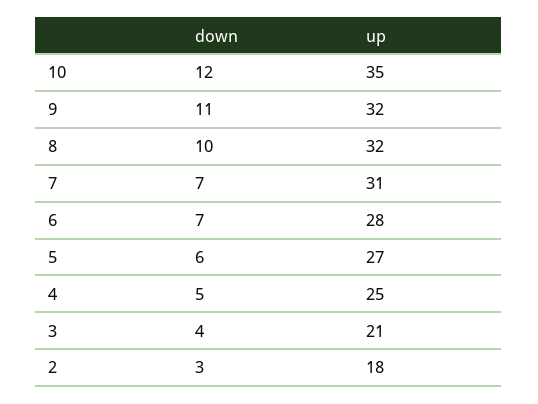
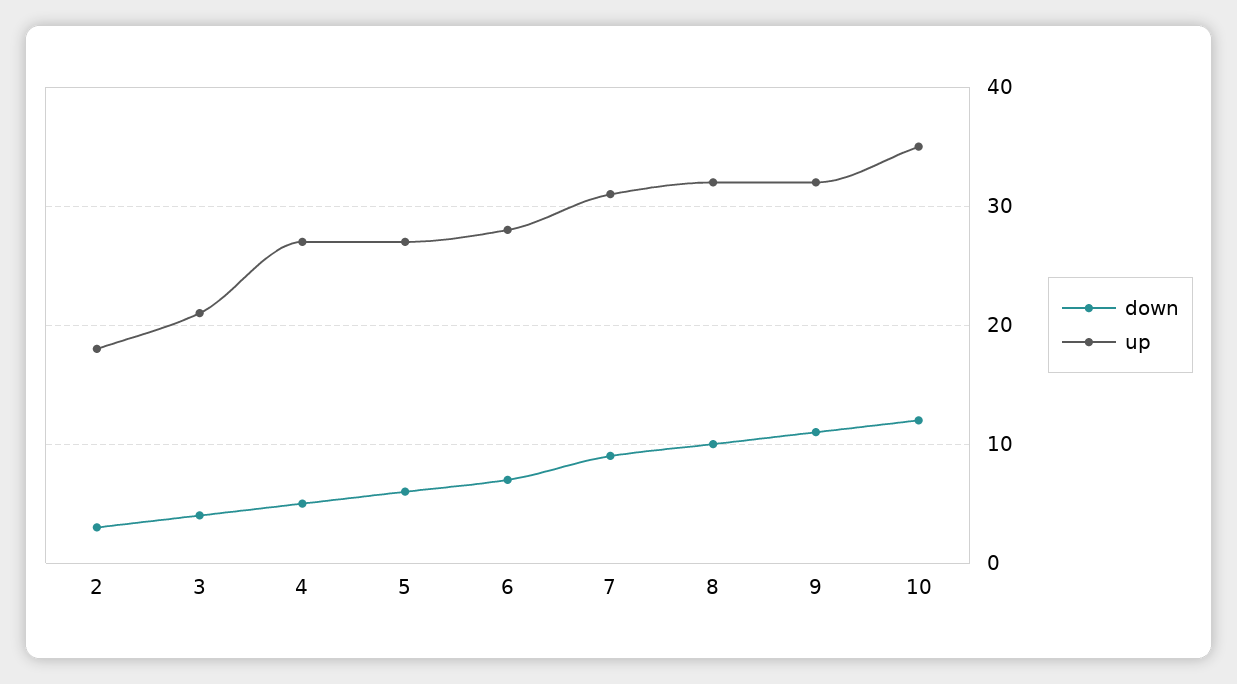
down, 7: 7 -> 9
up, 4: 25 -> 27

